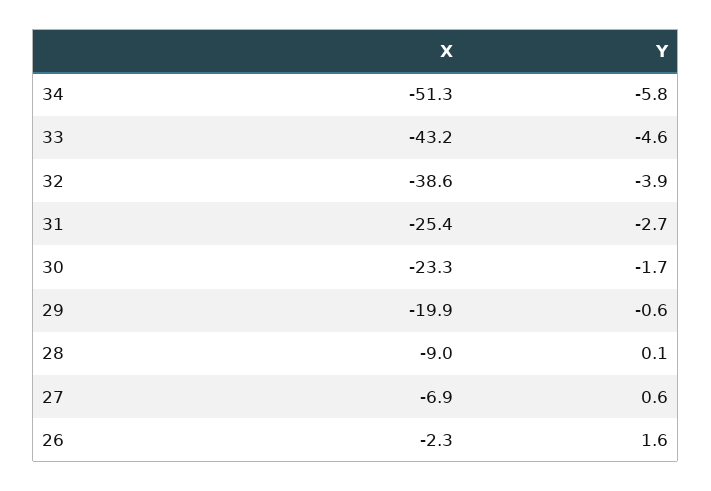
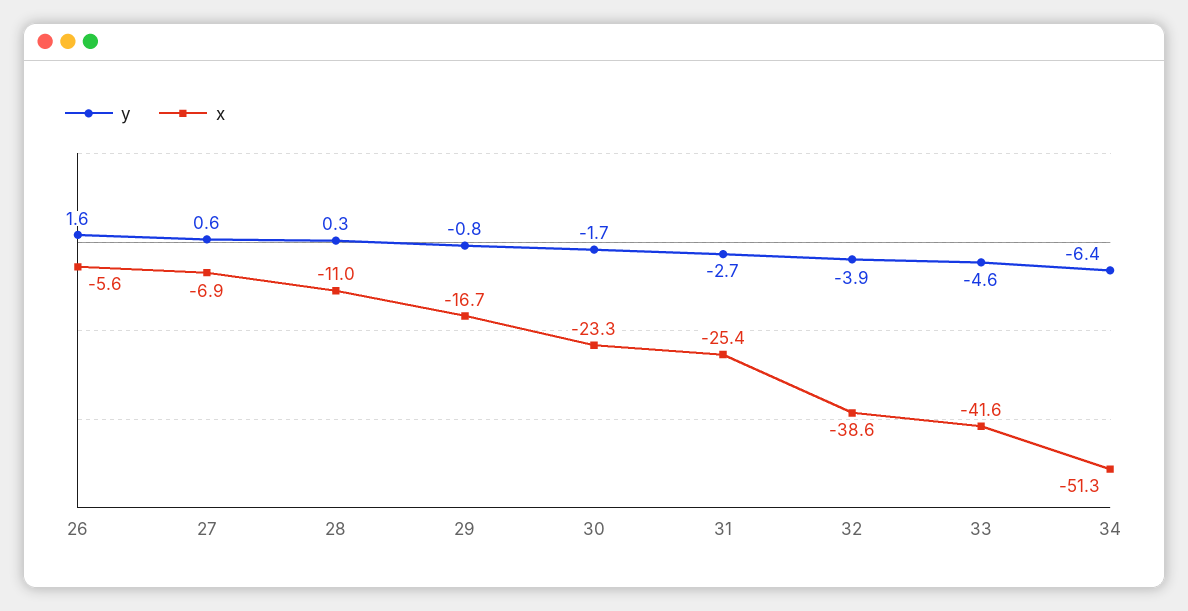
Y, 34: -5.8 -> -6.4
X, 33: -43.2 -> -41.6
X, 29: -19.9 -> -16.7
Y, 29: -0.6 -> -0.8
X, 28: -9 -> -11
Y, 28: 0.1 -> 0.3
X, 26: -2.3 -> -5.6

